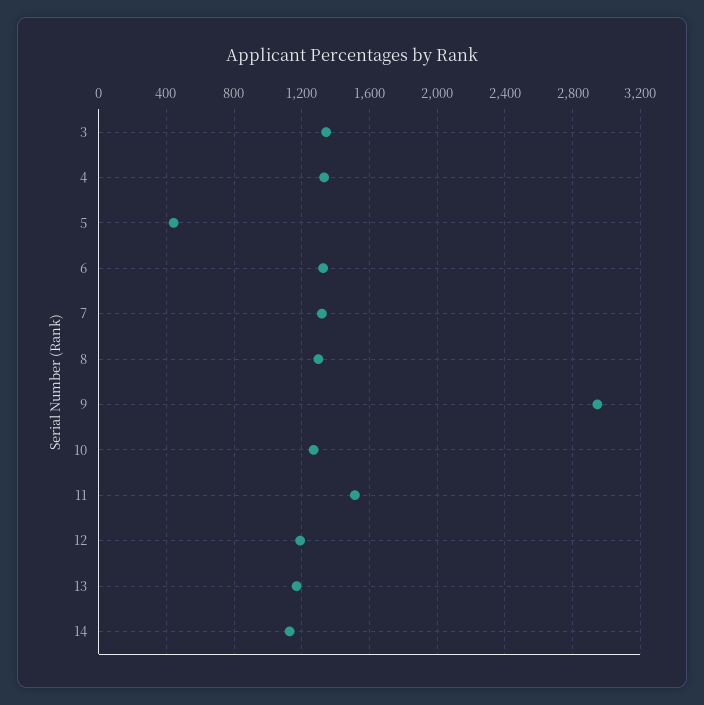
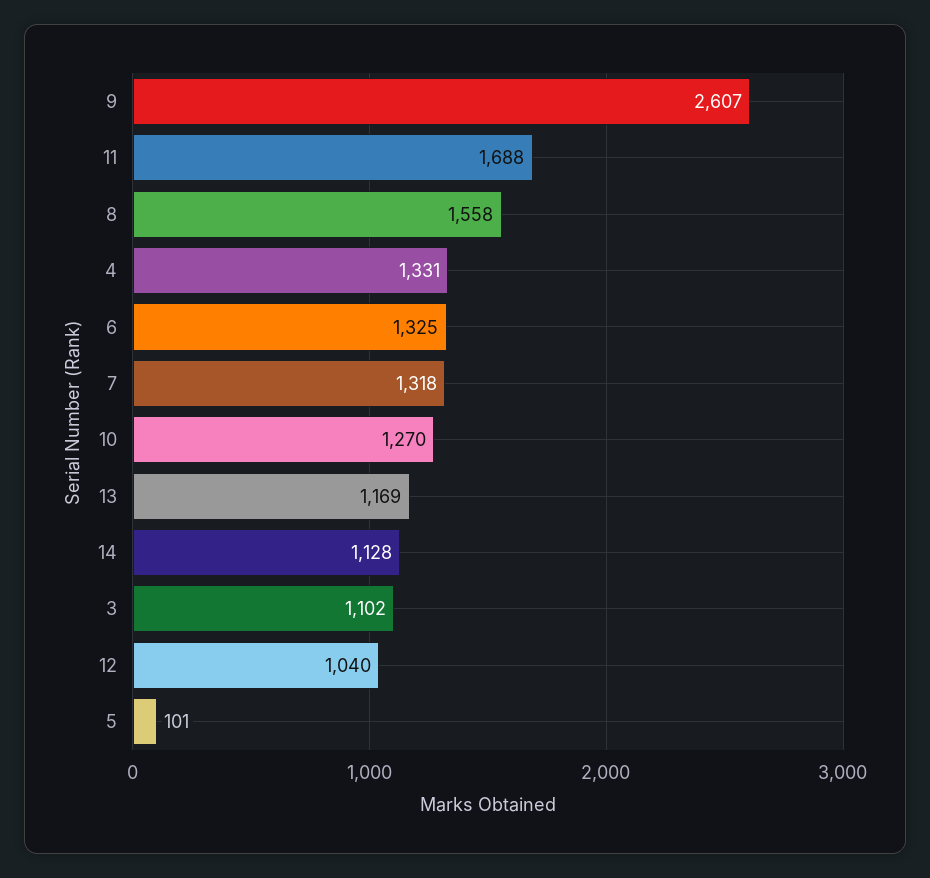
3: 1350 -> 1102
5: 450 -> 101
8: 1300 -> 1558
9: 2950 -> 2607
11: 1500 -> 1688
12: 1200 -> 1040

